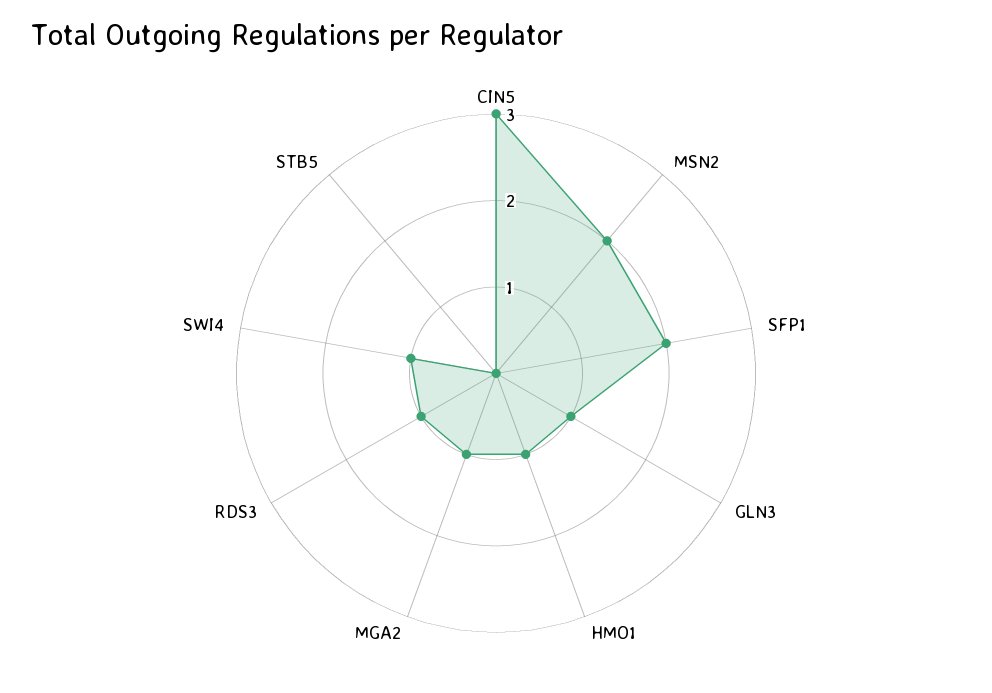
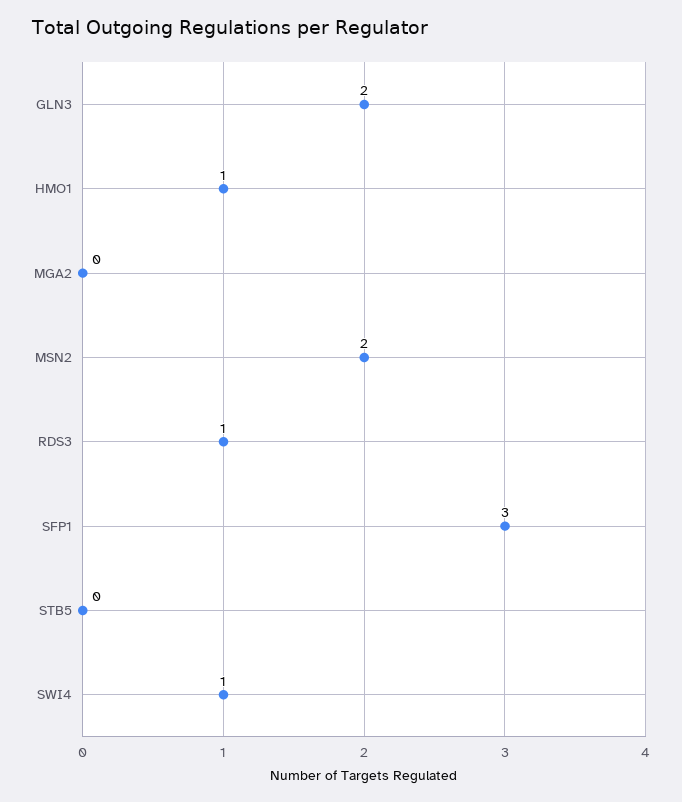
CIN5: 3 -> none
SFP1: 2 -> 3
GLN3: 1 -> 2
MGA2: 1 -> 0

